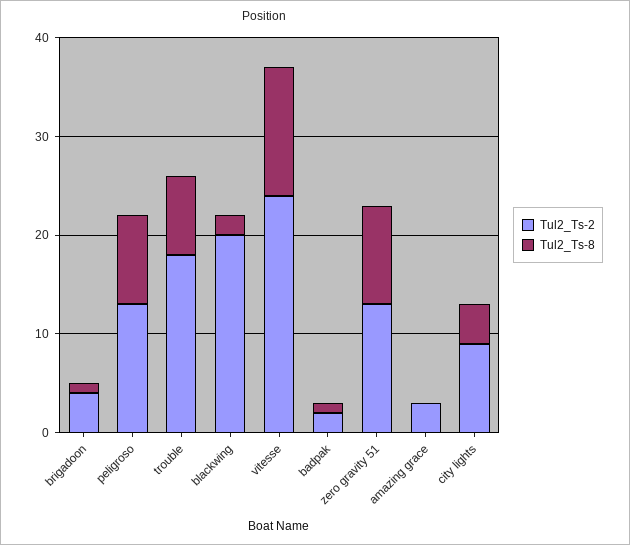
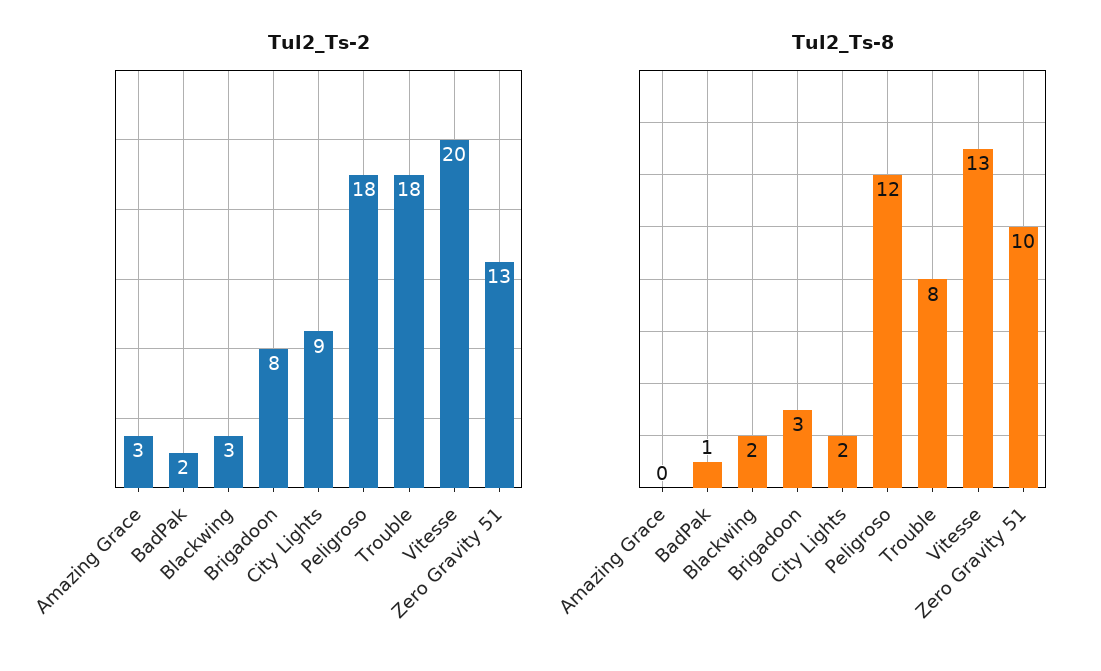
Tul2_Ts-2, brigadoon: 4 -> 8
Tul2_Ts-8, brigadoon: 1 -> 3
Tul2_Ts-2, peligroso: 13 -> 18
Tul2_Ts-8, peligroso: 9 -> 12
Tul2_Ts-2, blackwing: 20 -> 3
Tul2_Ts-2, vitesse: 24 -> 20
Tul2_Ts-8, city lights: 4 -> 2

